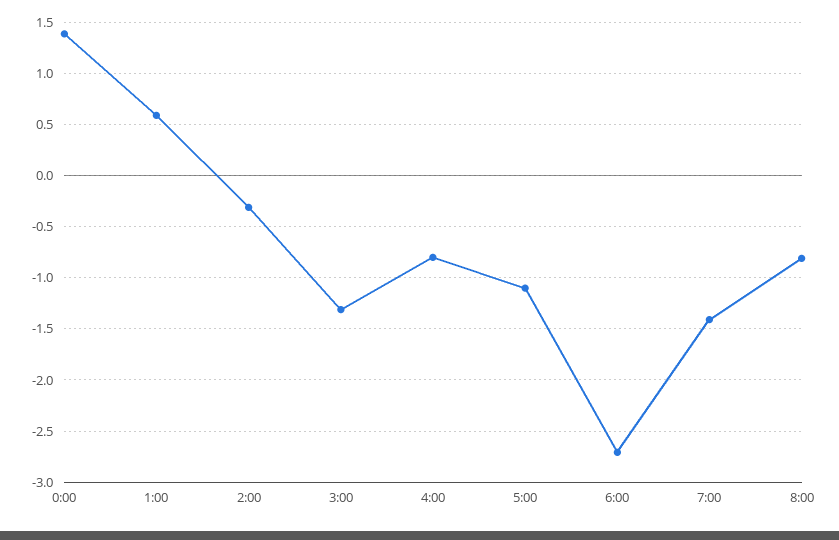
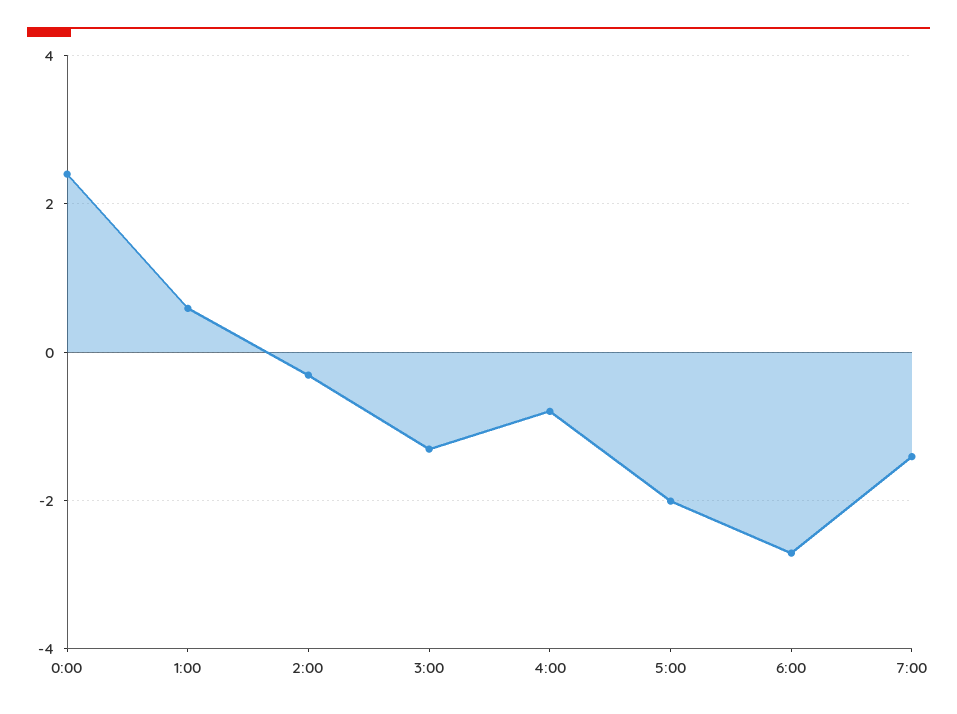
0:00: 1.4 -> 2.4
5:00: -1.1 -> -2
8:00: -0.8 -> none

